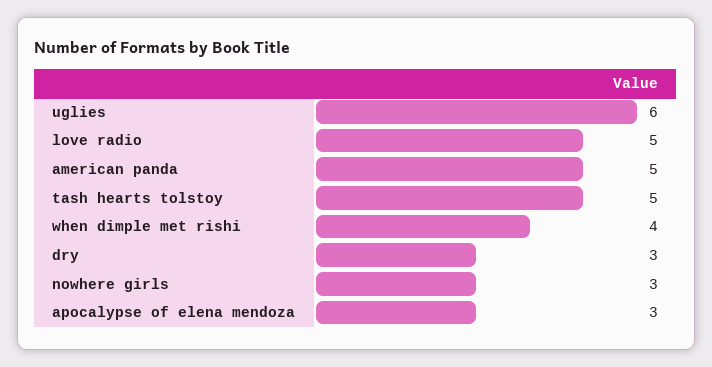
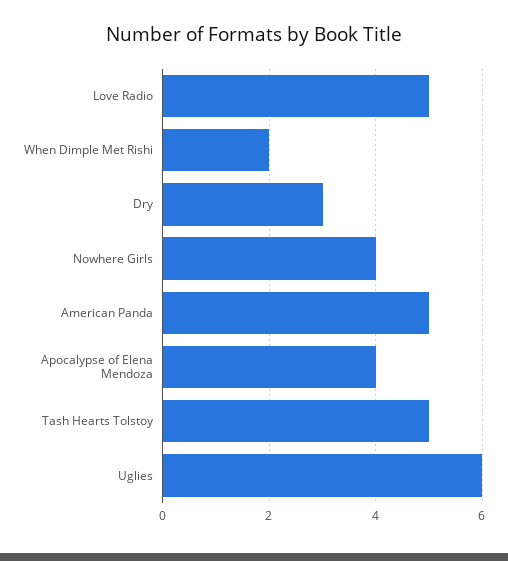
when dimple met rishi: 4 -> 2
nowhere girls: 3 -> 4
apocalypse of elena mendoza: 3 -> 4

